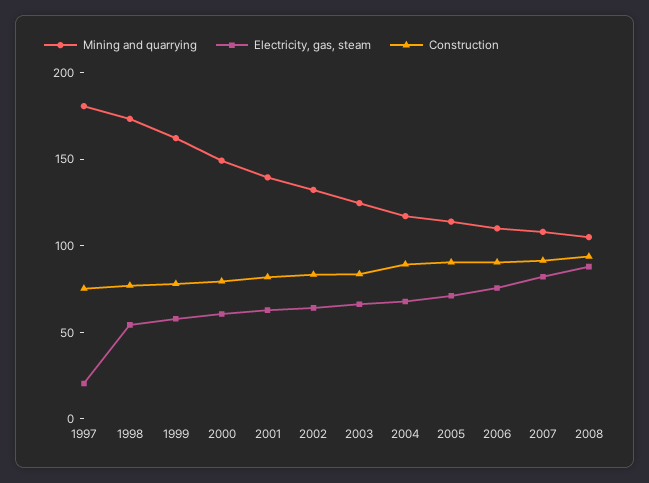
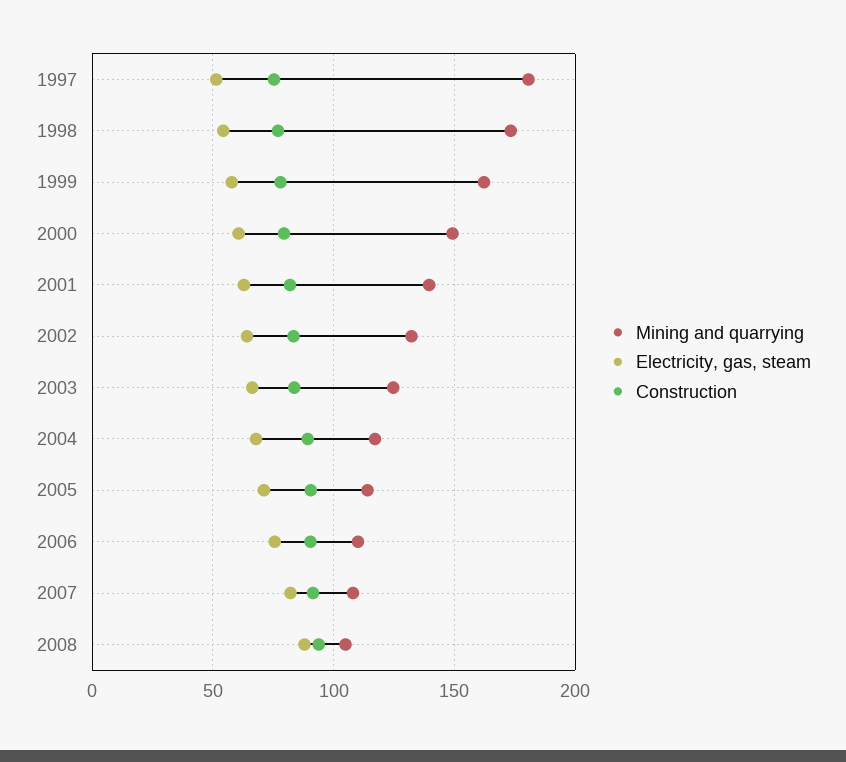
Electricity, gas, steam, 1997: 20 -> 50

